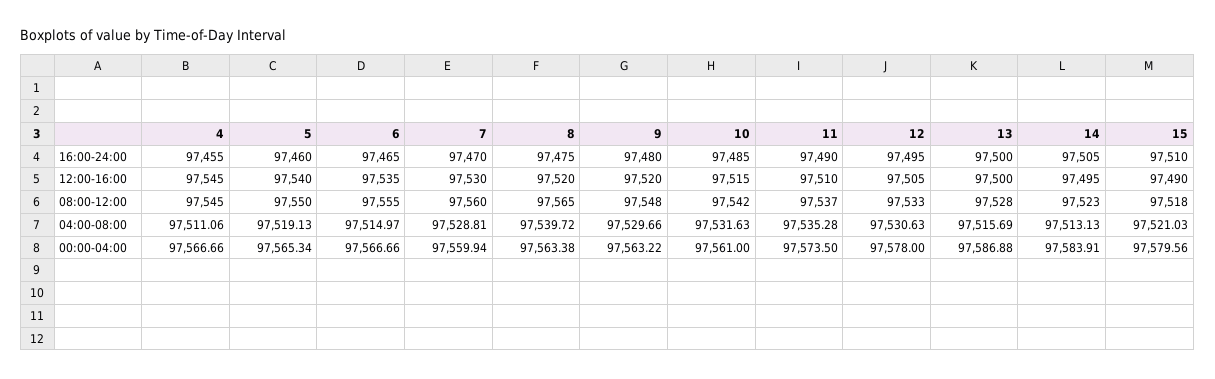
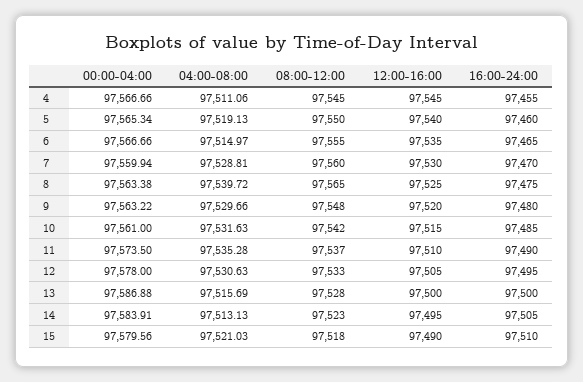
8, 12:00-16:00: 97520 -> 97525

